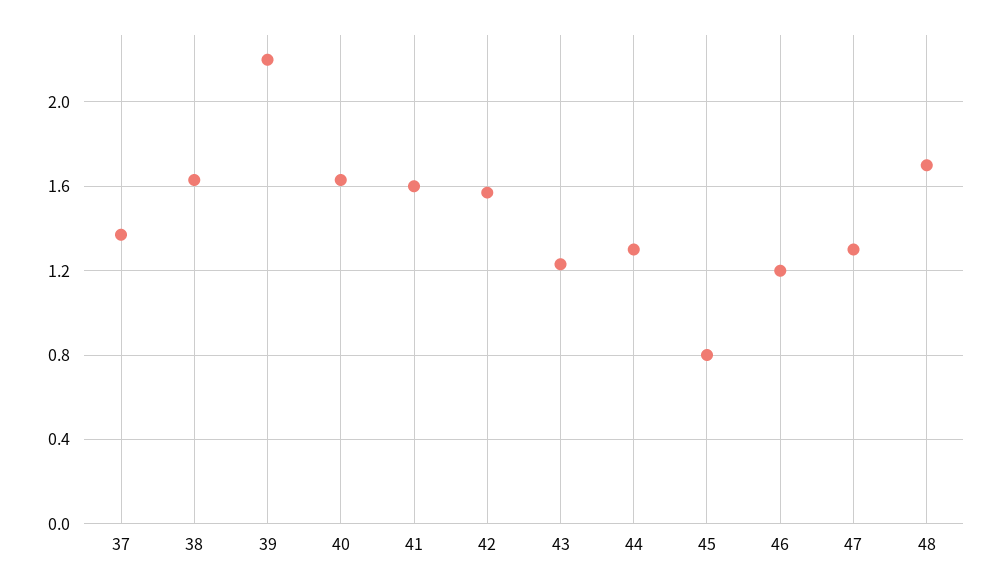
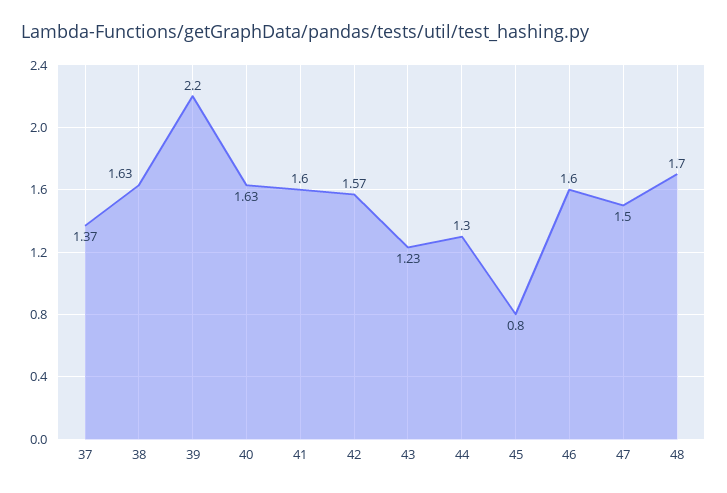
46: 1.2 -> 1.6
47: 1.3 -> 1.5

